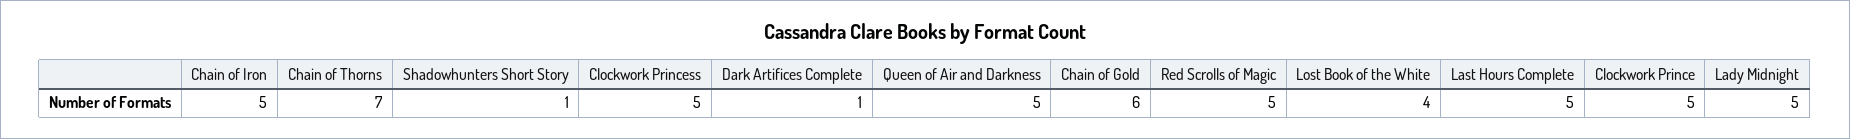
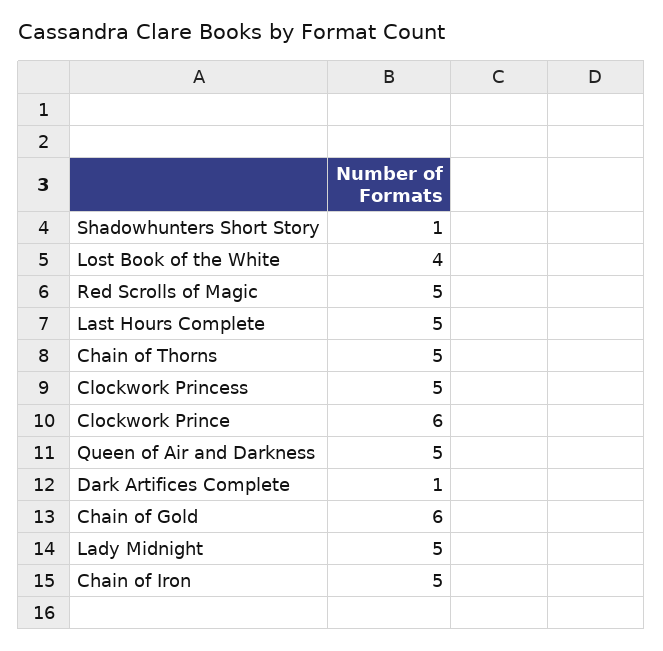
Chain of Thorns: 7 -> 5
Clockwork Prince: 5 -> 6

